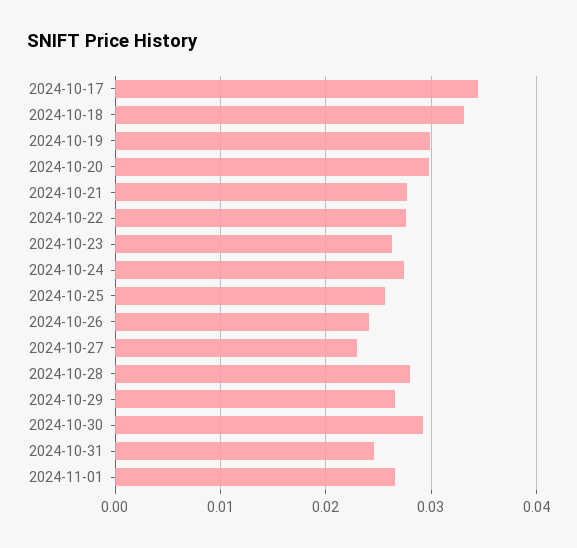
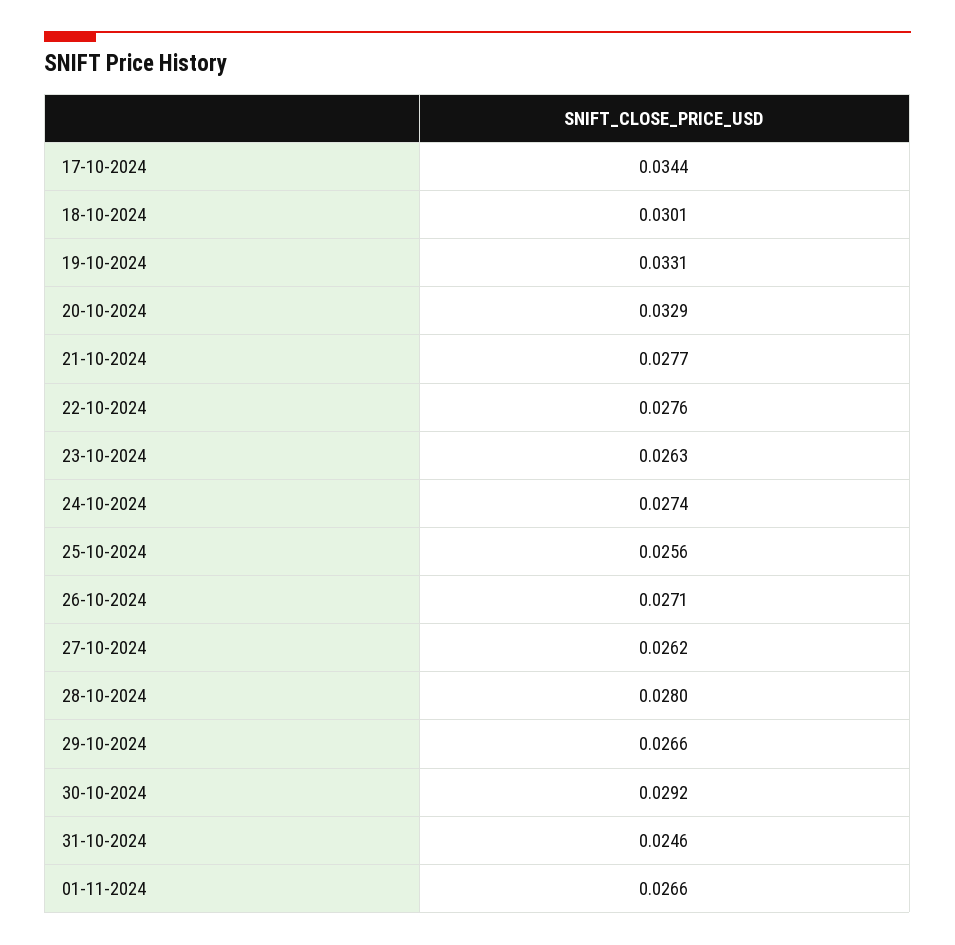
2024-10-18: 0.033 -> 0.0301
2024-10-19: 0.03 -> 0.0331
2024-10-20: 0.03 -> 0.0329
2024-10-26: 0.024 -> 0.0271
2024-10-27: 0.023 -> 0.0262

